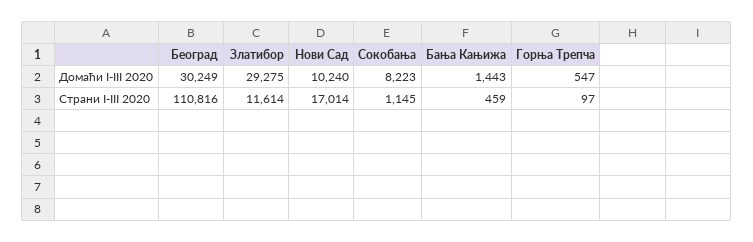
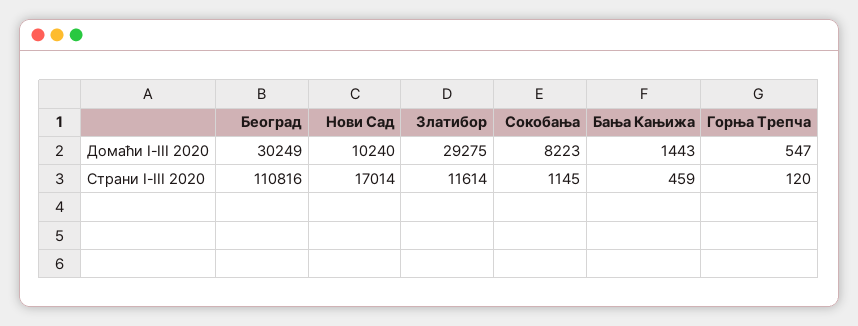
Горња Трепча, Страни I-III 2020: 97 -> 120

